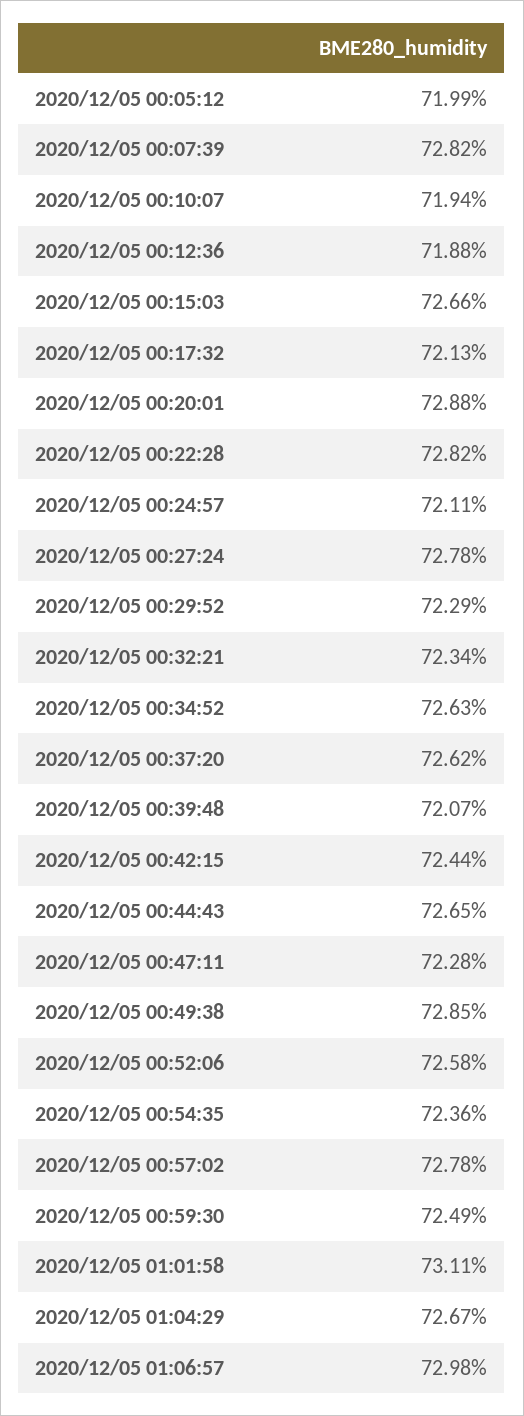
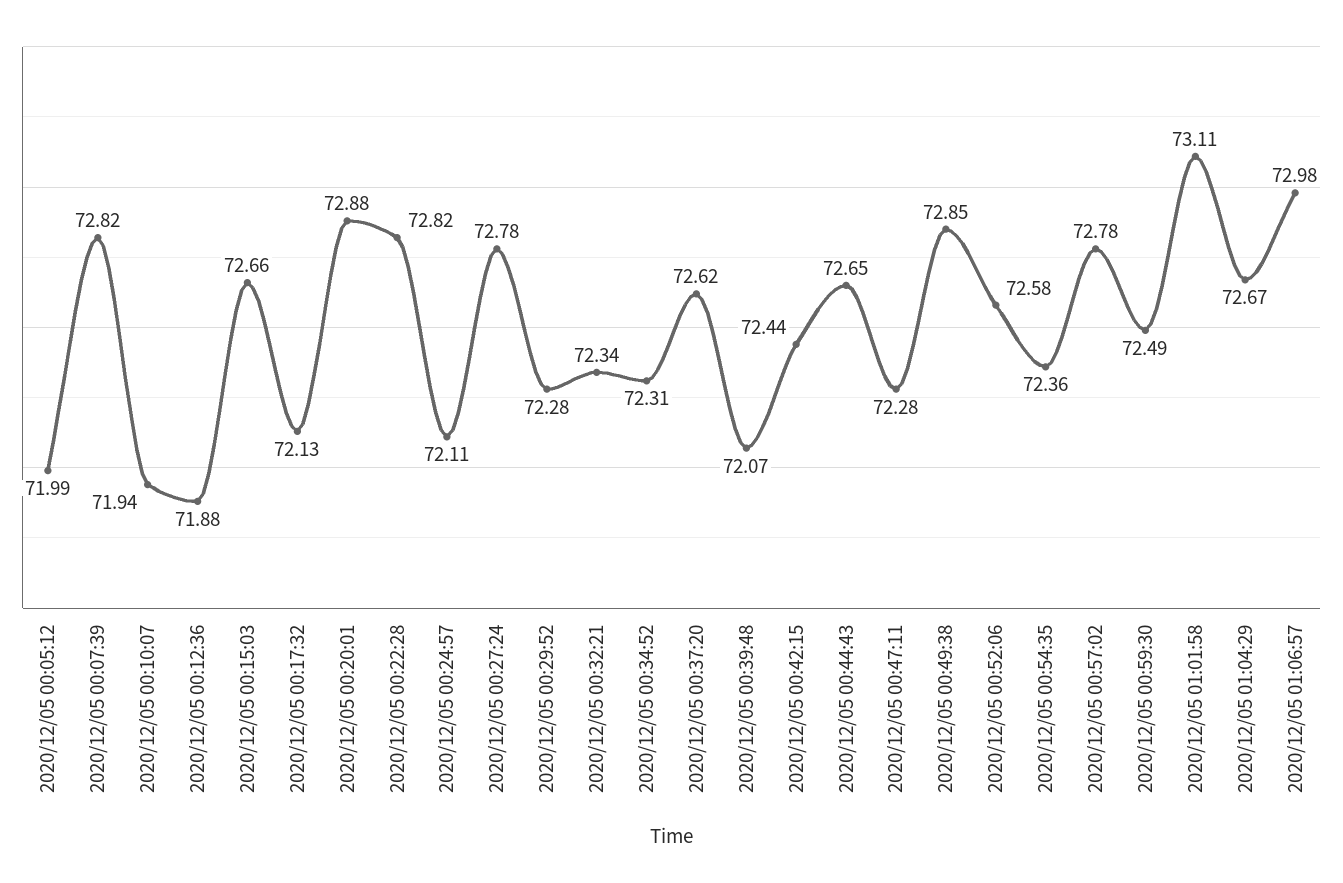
2020/12/05 00:29:52: 72.29 -> 72.28
2020/12/05 00:34:52: 72.63 -> 72.31

